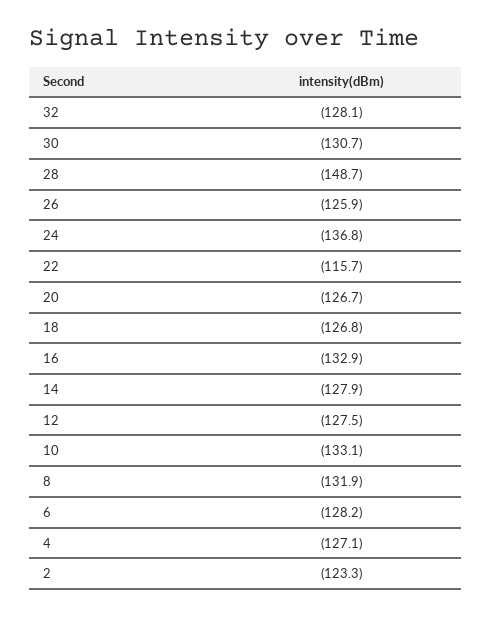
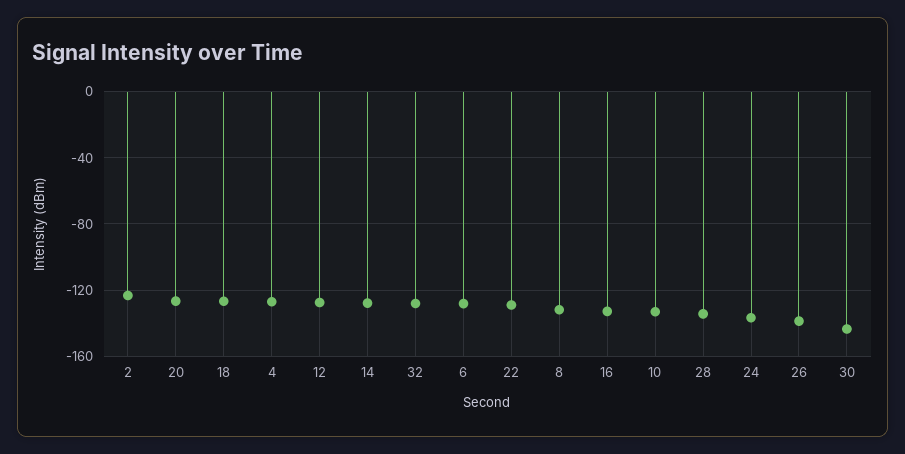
30: -130.7 -> -145
28: -148.7 -> -135
26: -125.9 -> -140
22: -115.7 -> -130

